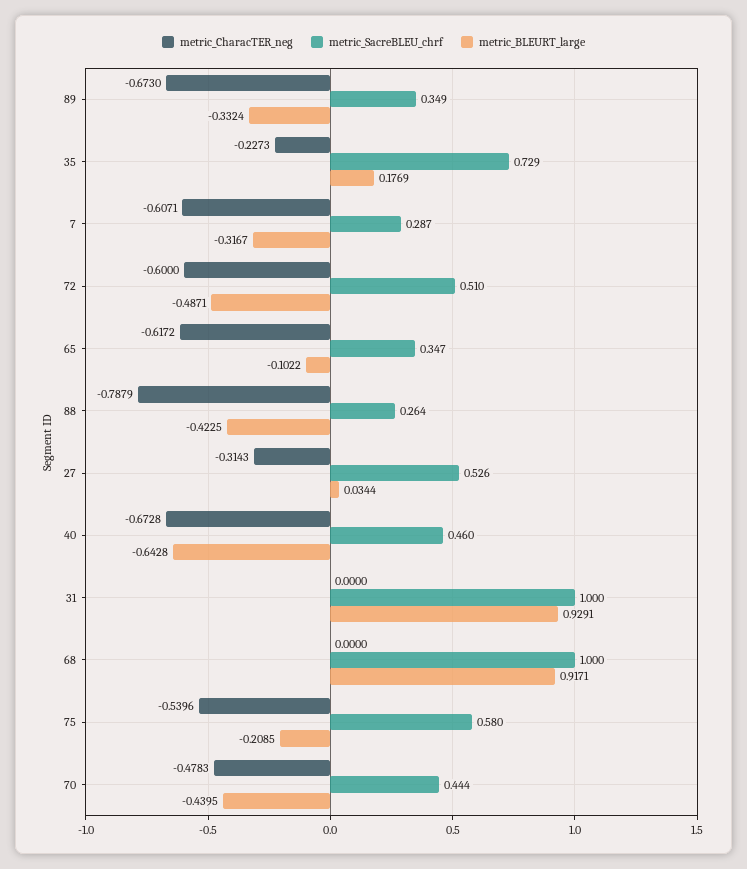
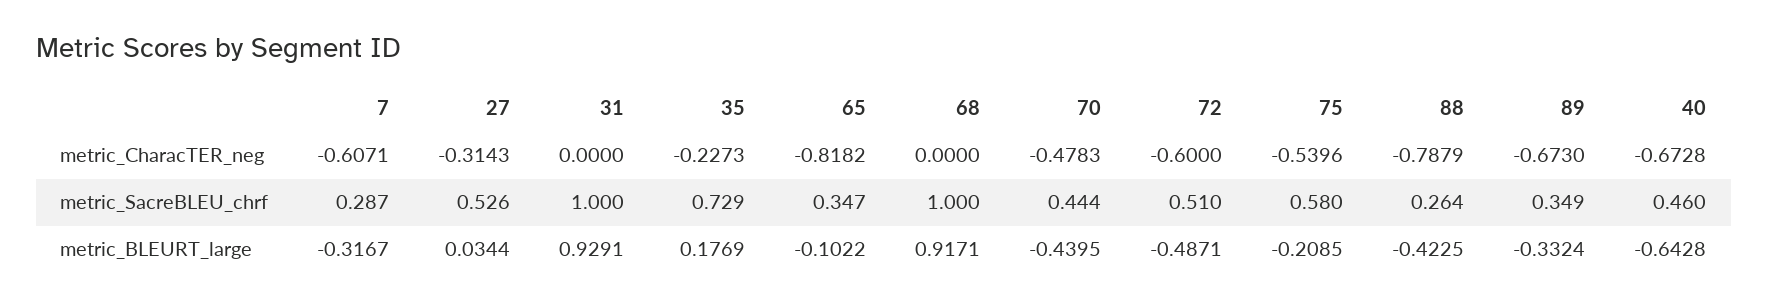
metric_CharacTER_neg, 65: -0.6172 -> -0.8182

